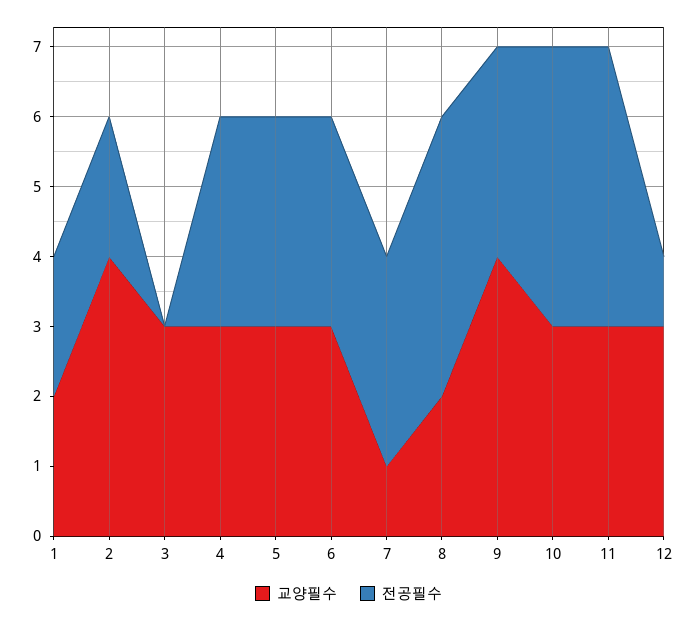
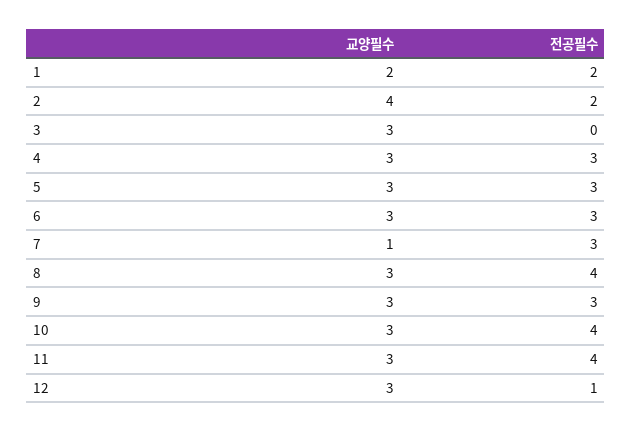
교양필수, 8: 2 -> 3
교양필수, 9: 4 -> 3

